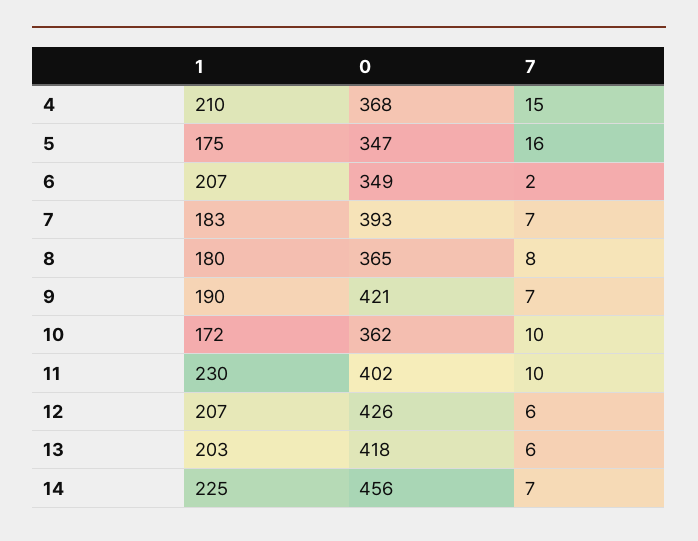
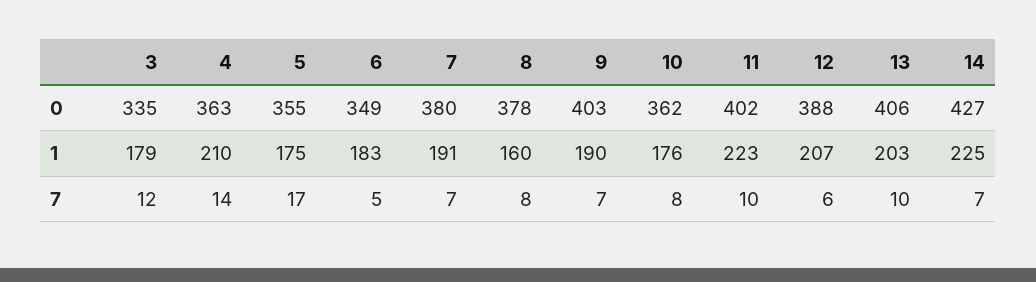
0, 4: 368 -> 363
7, 4: 15 -> 14
0, 5: 347 -> 355
7, 5: 16 -> 17
1, 6: 207 -> 183
7, 6: 2 -> 5
1, 7: 183 -> 191
0, 7: 393 -> 380
1, 8: 180 -> 160
0, 8: 365 -> 378
0, 9: 421 -> 403
1, 10: 172 -> 176
7, 10: 10 -> 8
1, 11: 230 -> 223
0, 12: 426 -> 388
0, 13: 418 -> 406
7, 13: 6 -> 10
0, 14: 456 -> 427
0, 3: none -> 335
1, 3: none -> 179
7, 3: none -> 12

